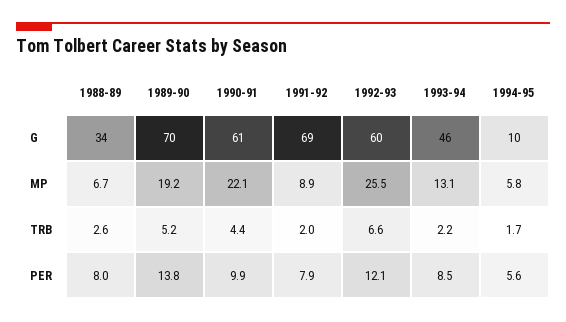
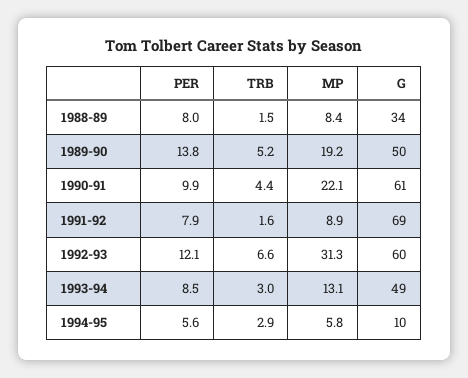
1989-90, G: 70 -> 50
1993-94, G: 46 -> 49
1988-89, MP: 6.7 -> 8.4
1992-93, MP: 25.5 -> 31.3
1988-89, TRB: 2.6 -> 1.5
1991-92, TRB: 2 -> 1.6
1993-94, TRB: 2.2 -> 3
1994-95, TRB: 1.7 -> 2.9

